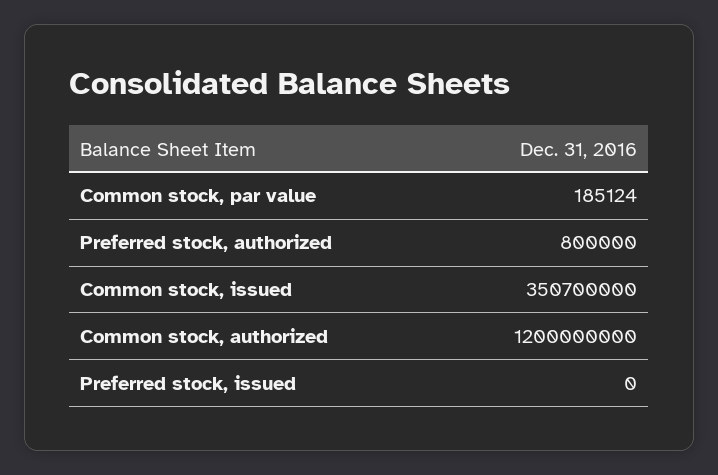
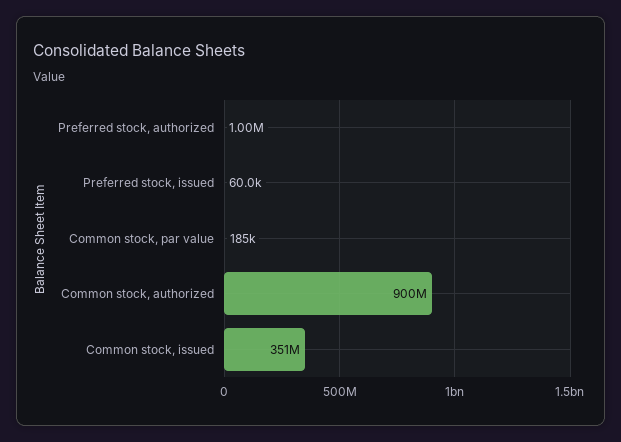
Preferred stock, authorized: 800000 -> 1000000
Common stock, authorized: 1200000000 -> 900000000
Preferred stock, issued: 0 -> 60000

